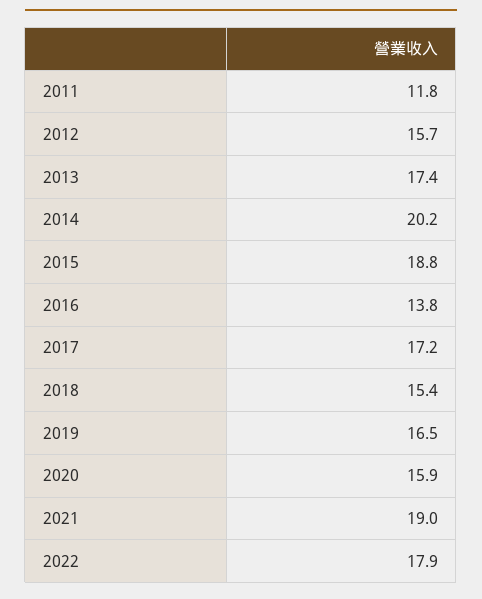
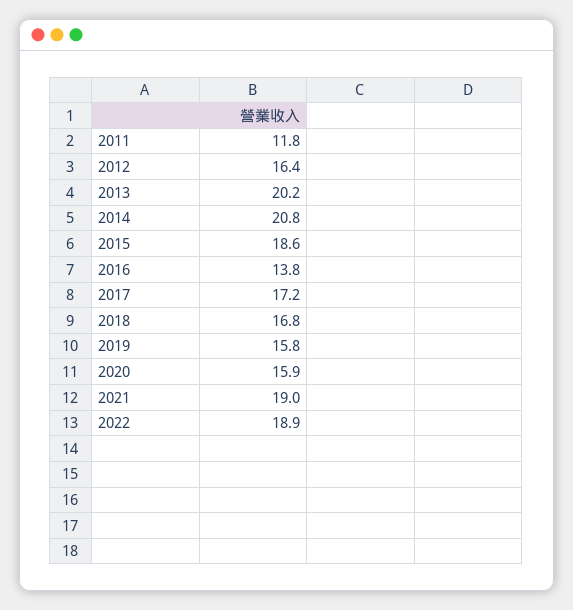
2012: 15.7 -> 16.4
2013: 17.4 -> 20.2
2014: 20.2 -> 20.8
2015: 18.8 -> 18.6
2018: 15.4 -> 16.8
2019: 16.5 -> 15.8
2022: 17.9 -> 18.9

